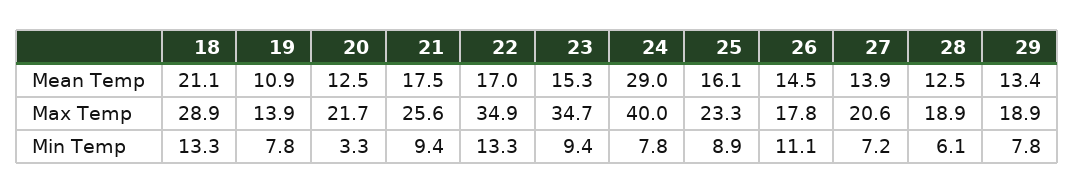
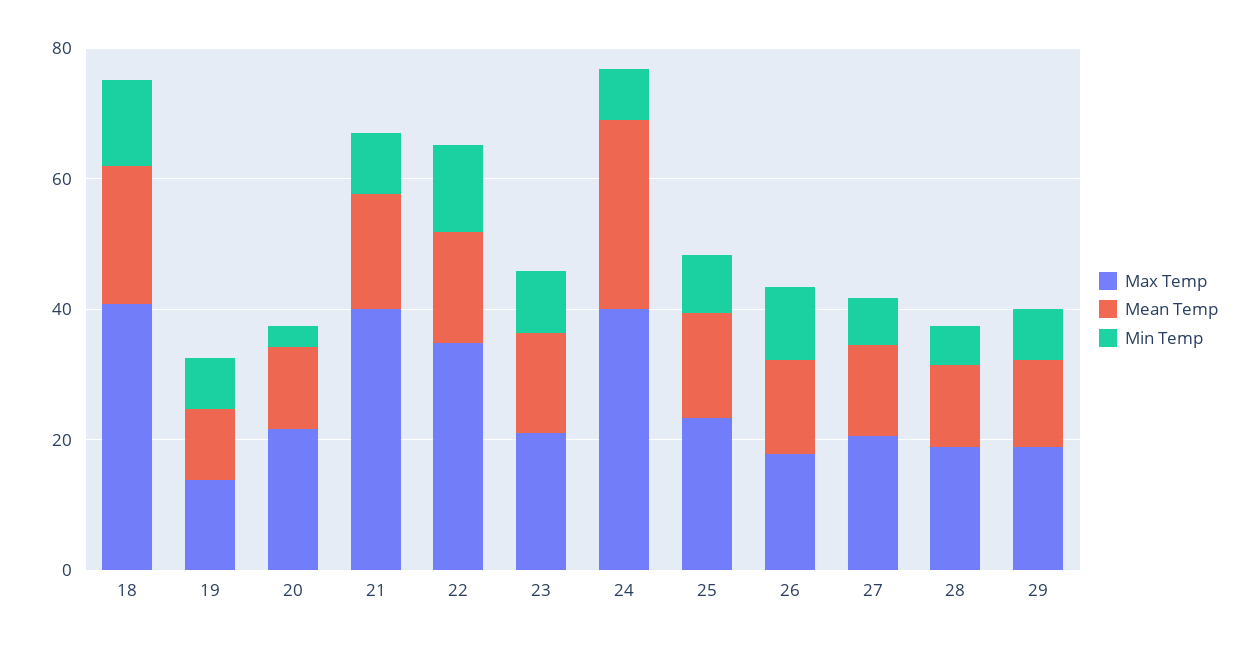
Max Temp, 18: 28.9 -> 40
Max Temp, 21: 25.6 -> 40
Max Temp, 23: 34.7 -> 20

